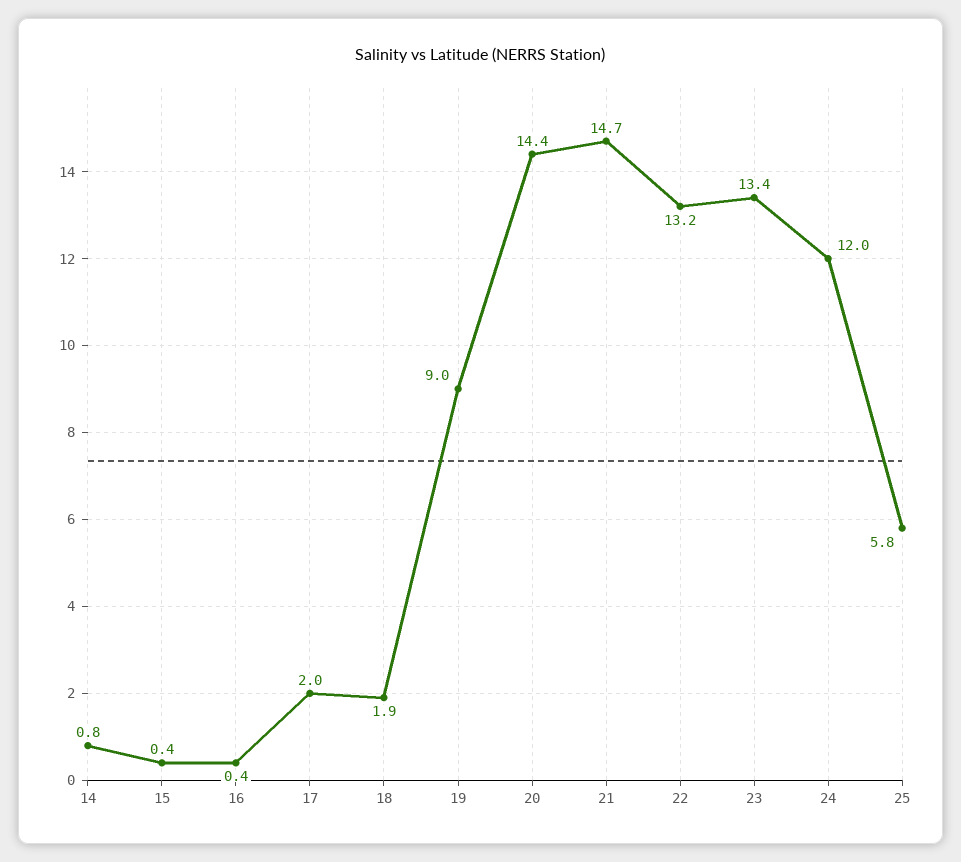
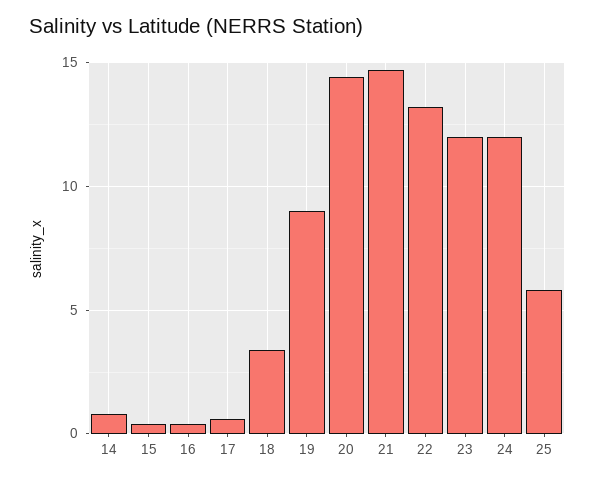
17: 2 -> 0.5
18: 1.9 -> 3.5
23: 13.4 -> 12

